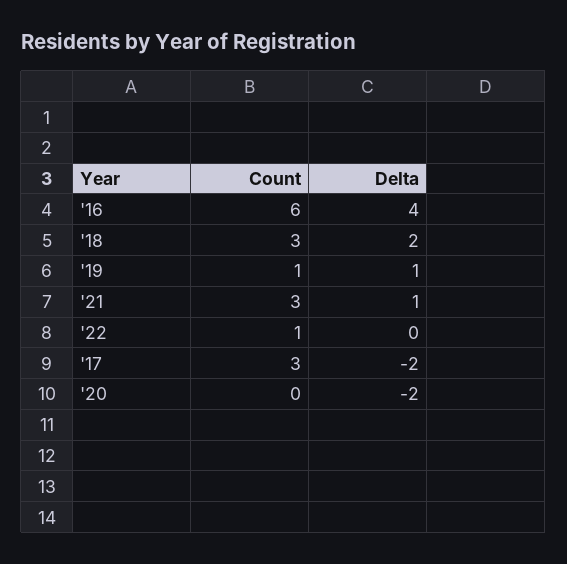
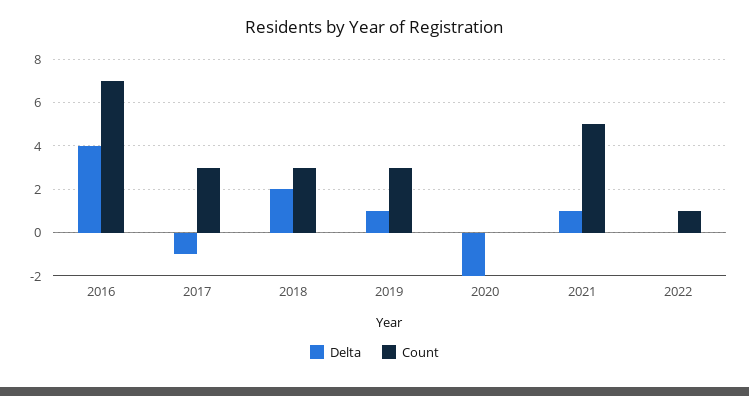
Count, '16: 6 -> 7
Count, '19: 1 -> 3
Count, '21: 3 -> 5
Delta, '17: -2 -> -1

